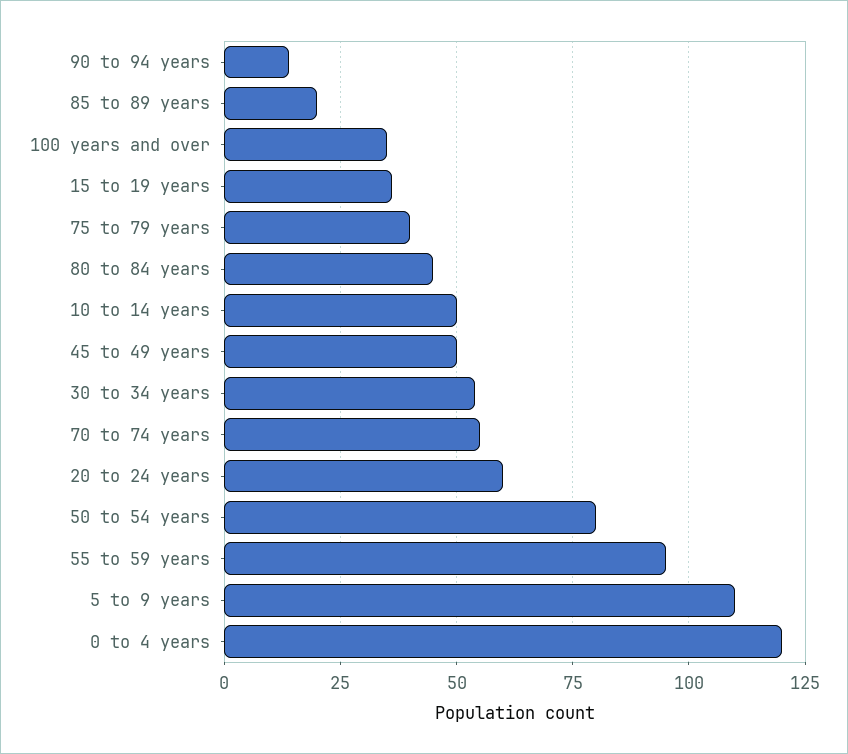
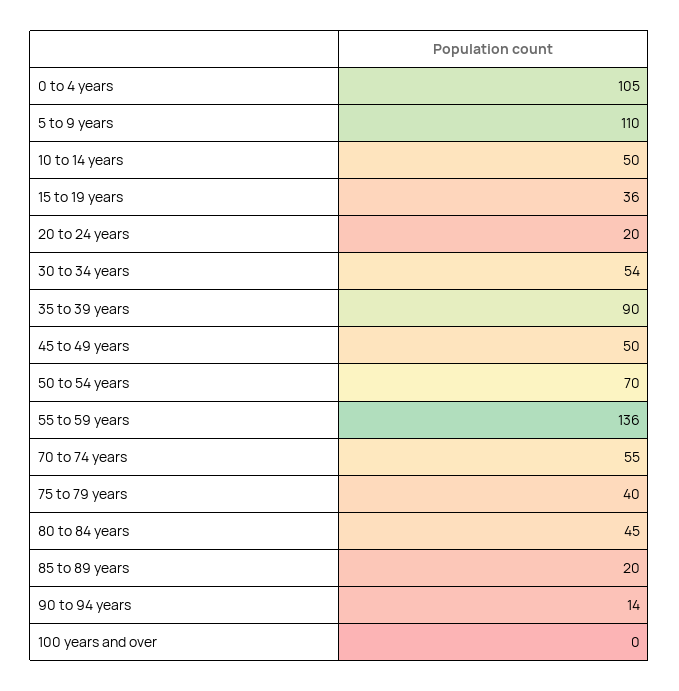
100 years and over: 35 -> 0
20 to 24 years: 60 -> 20
50 to 54 years: 80 -> 70
55 to 59 years: 95 -> 136
0 to 4 years: 120 -> 105
35 to 39 years: none -> 90

